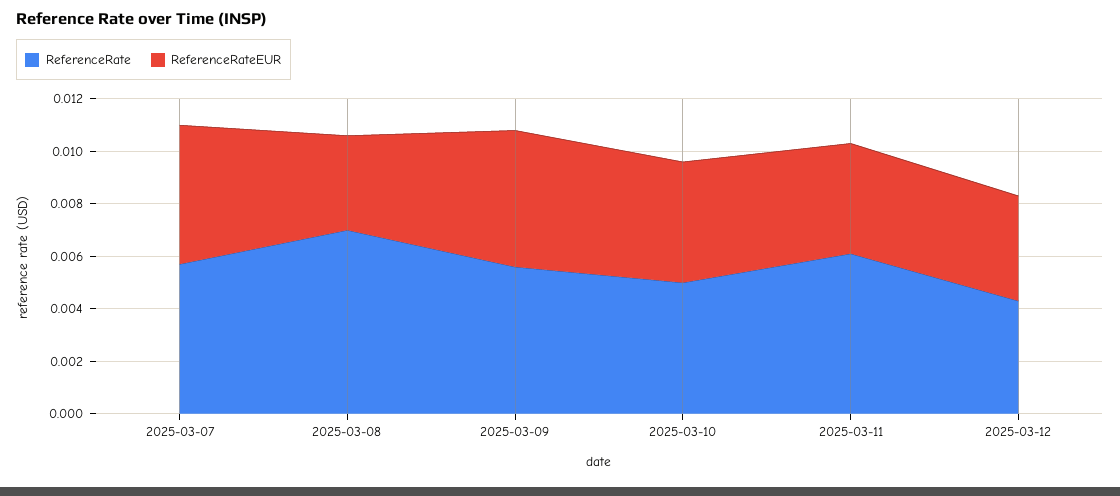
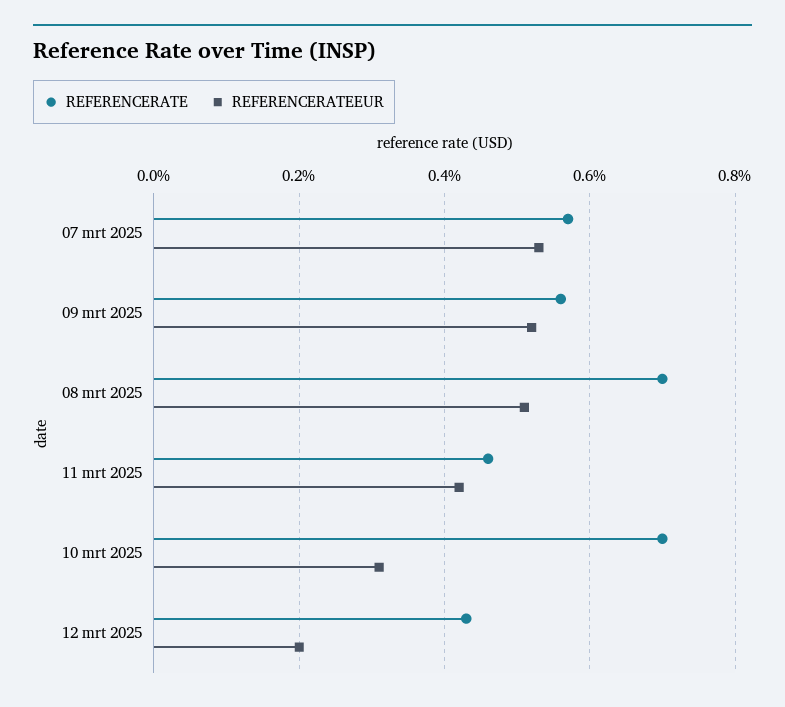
ReferenceRateEUR, 2025-03-08: 0.0035 -> 0.005
ReferenceRate, 2025-03-10: 0.005 -> 0.007
ReferenceRateEUR, 2025-03-10: 0.0045 -> 0.003
ReferenceRate, 2025-03-11: 0.006 -> 0.0045
ReferenceRateEUR, 2025-03-12: 0.004 -> 0.002

